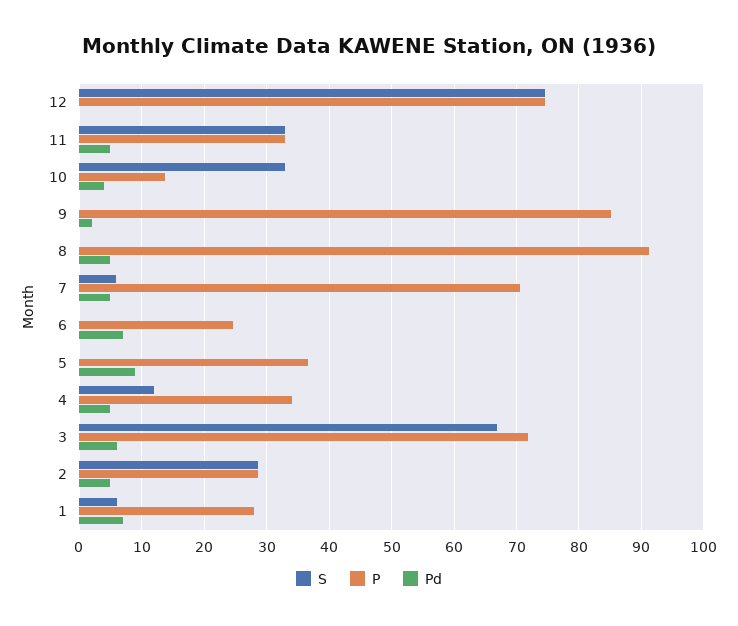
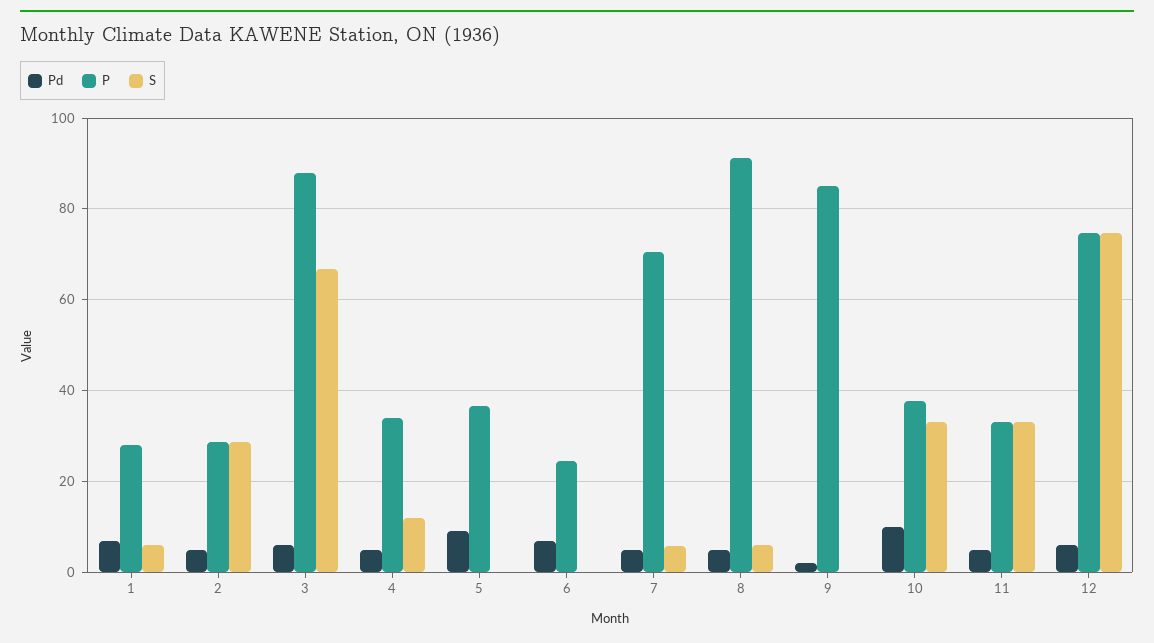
Pd, 12: 0 -> 6
P, 10: 14 -> 38
Pd, 10: 4 -> 10
S, 8: 0 -> 6
P, 3: 72 -> 88

